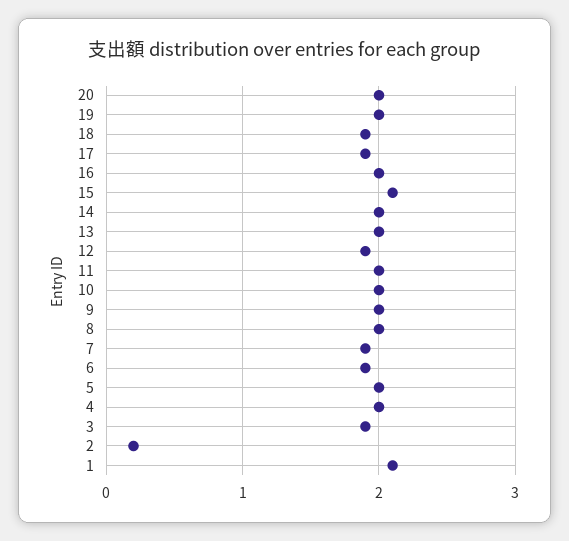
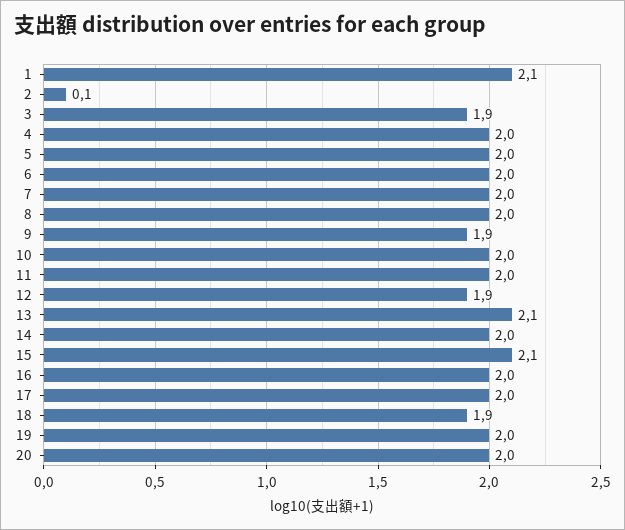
17: 1.9 -> 2
13: 2 -> 2.1
9: 2 -> 1.9
7: 1.9 -> 2
6: 1.9 -> 2
2: 0.2 -> 0.1

